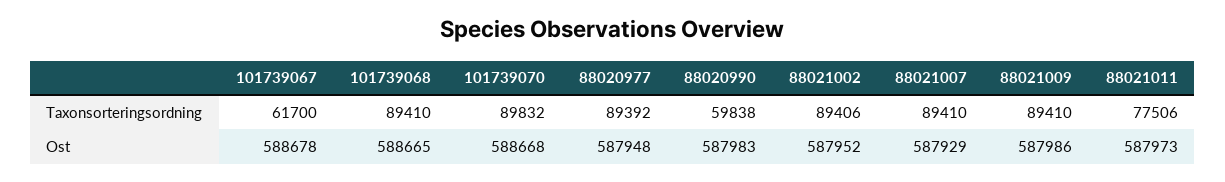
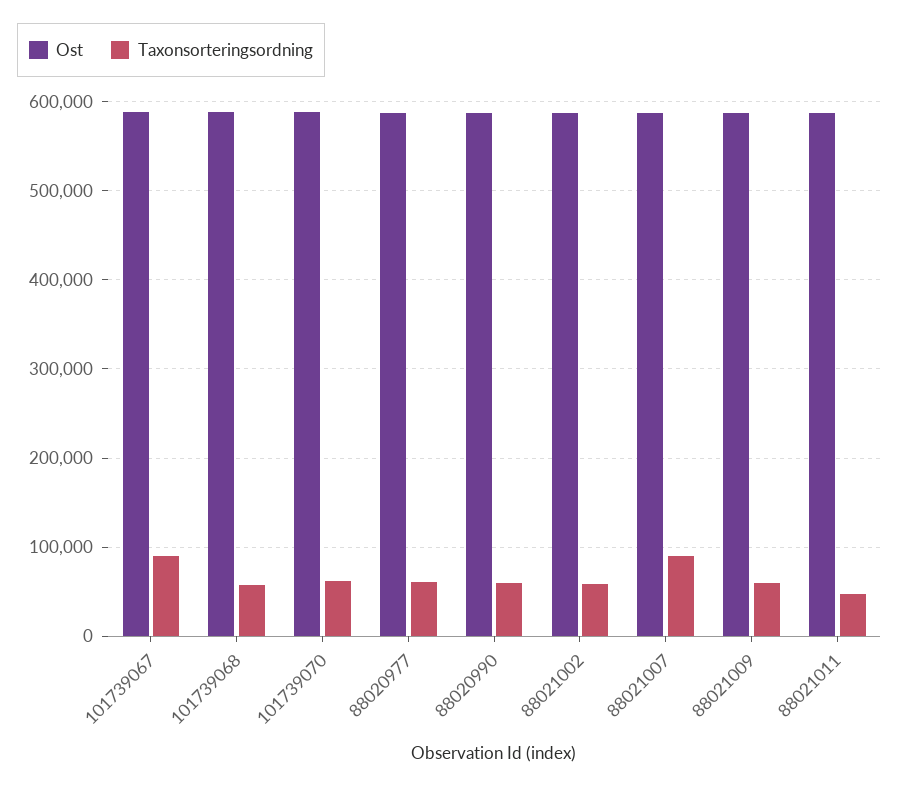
Taxonsorteringsordning, 101739067: 61700 -> 90000
Taxonsorteringsordning, 101739068: 89410 -> 60000
Taxonsorteringsordning, 101739070: 89832 -> 60000
Taxonsorteringsordning, 88020977: 89392 -> 60000
Taxonsorteringsordning, 88021002: 89406 -> 60000
Taxonsorteringsordning, 88021009: 89410 -> 60000
Taxonsorteringsordning, 88021011: 77506 -> 50000

